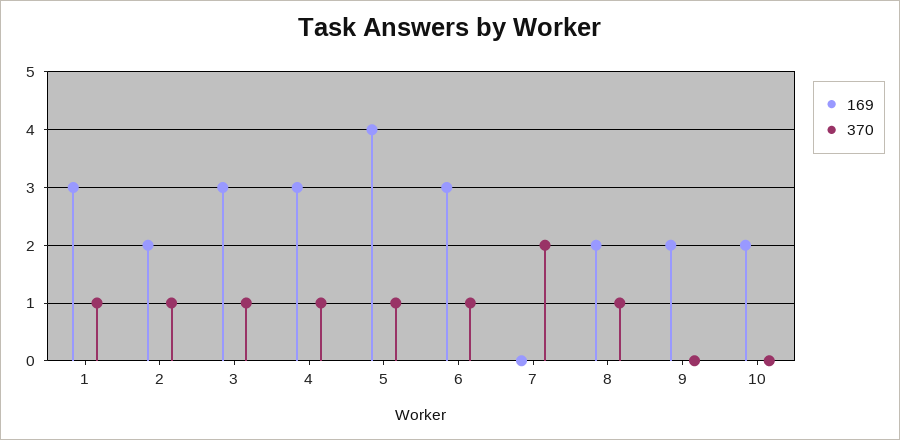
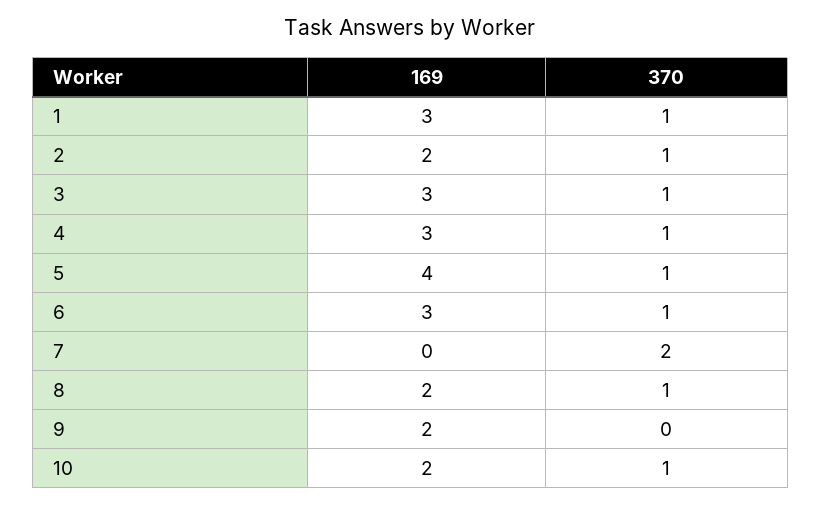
370, 10: 0 -> 1

